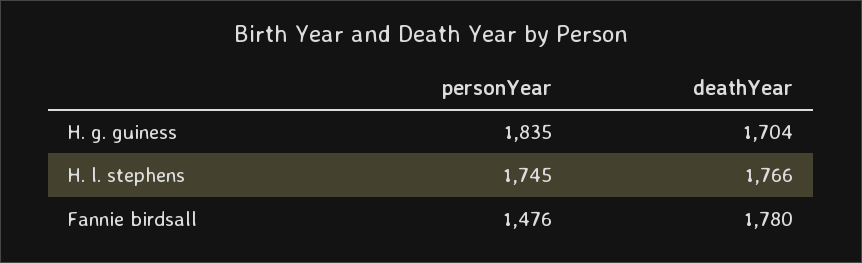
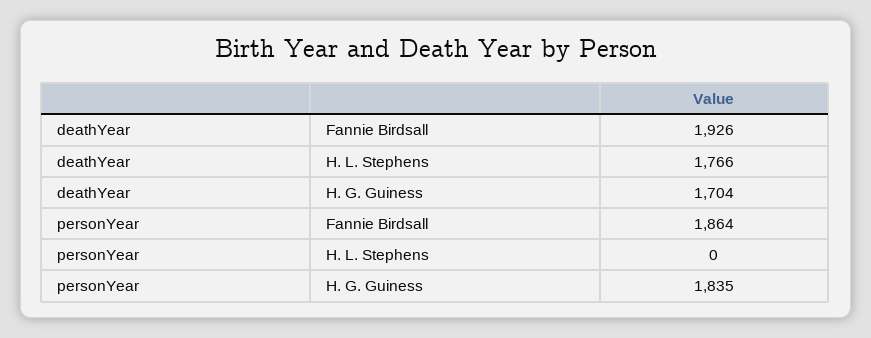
personYear, H. l. stephens: 1745 -> 0
personYear, Fannie birdsall: 1476 -> 1864
deathYear, Fannie birdsall: 1780 -> 1926

